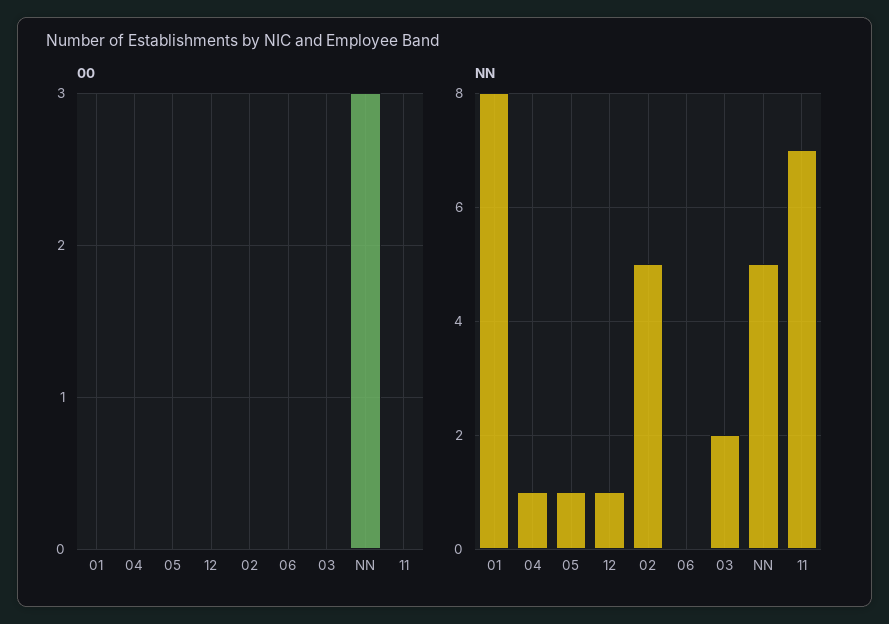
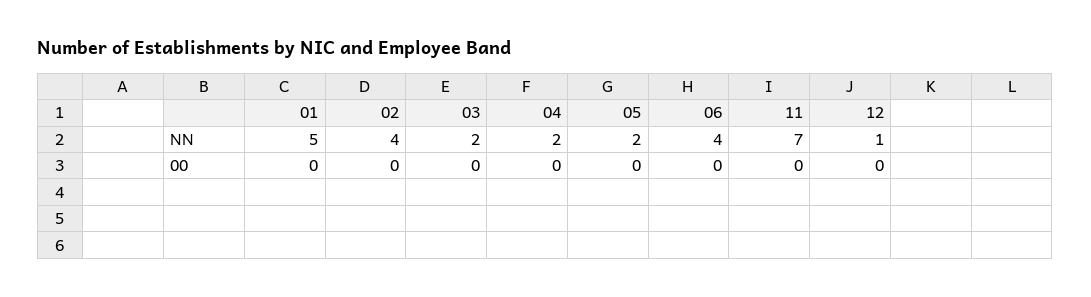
00, NN: 3 -> none
NN, 01: 8 -> 5
NN, 04: 1 -> 2
NN, 05: 1 -> 2
NN, 02: 5 -> 4
NN, 06: 0 -> 4
NN, NN: 5 -> none

